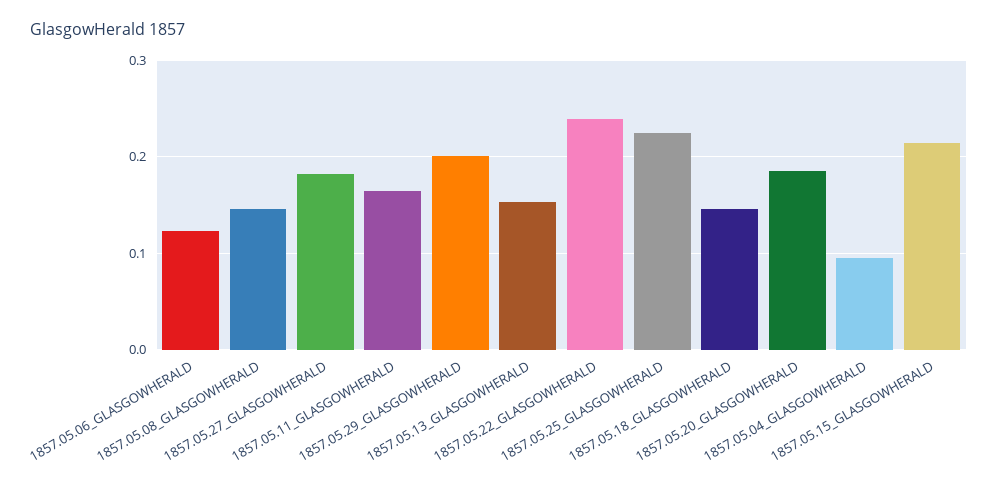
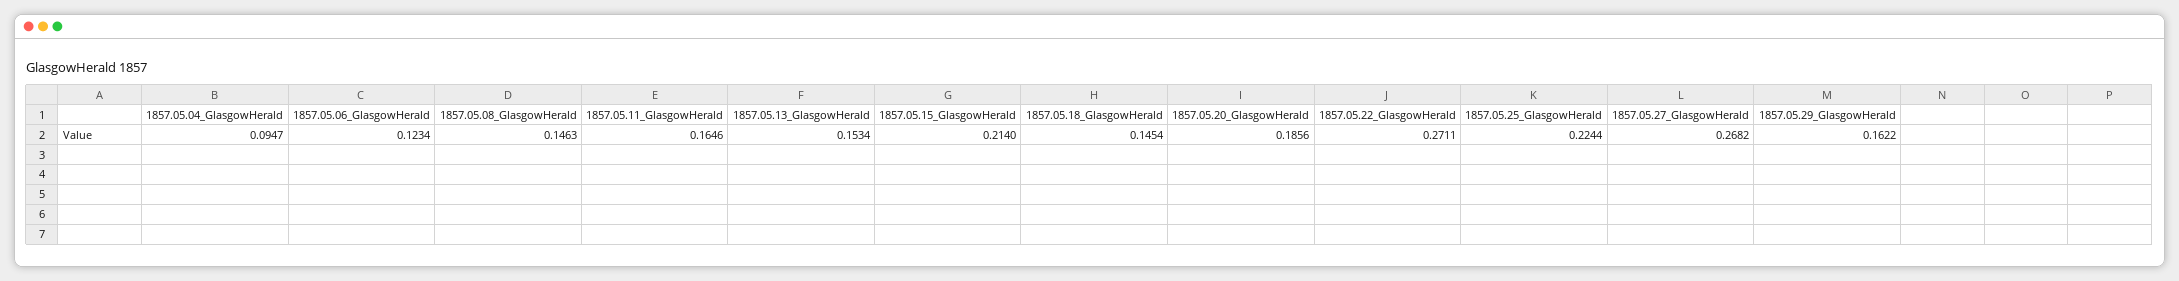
1857.05.27_GLASGOWHERALD: 0.18 -> 0.2682
1857.05.29_GLASGOWHERALD: 0.2 -> 0.1622
1857.05.22_GLASGOWHERALD: 0.24 -> 0.2711

